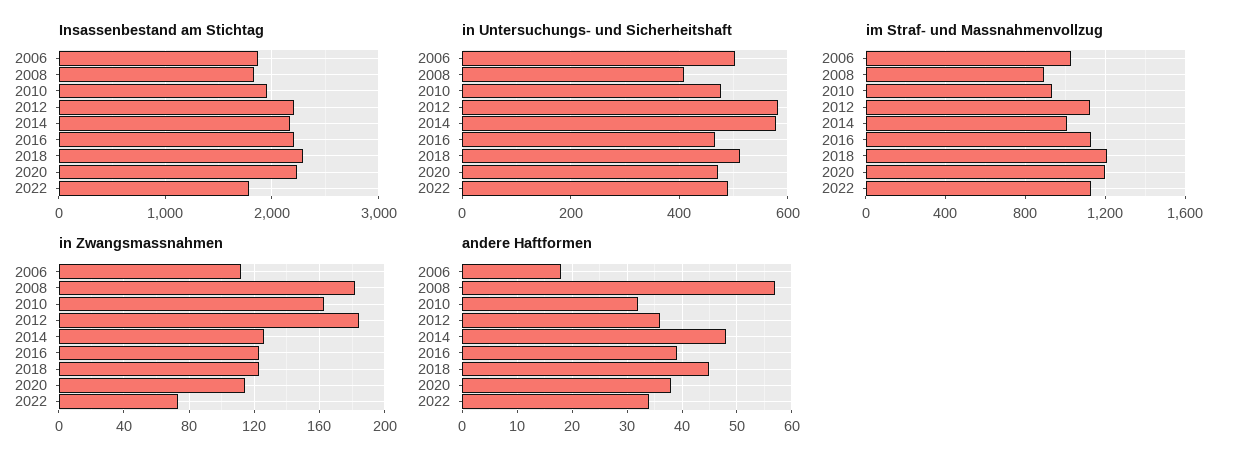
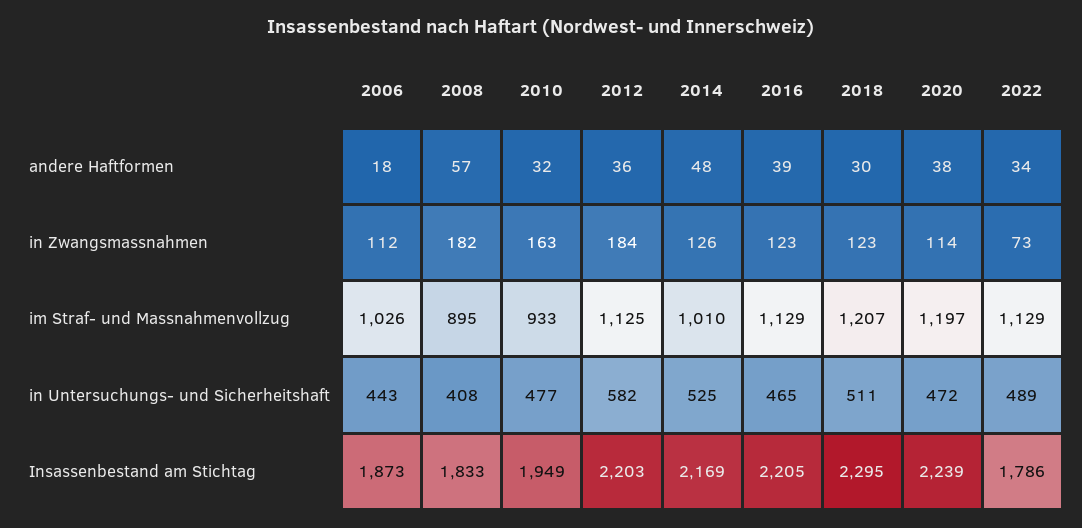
in Untersuchungs- und Sicherheitshaft, 2006: 500 -> 443
in Untersuchungs- und Sicherheitshaft, 2014: 580 -> 525
andere Haftformen, 2018: 45 -> 30

